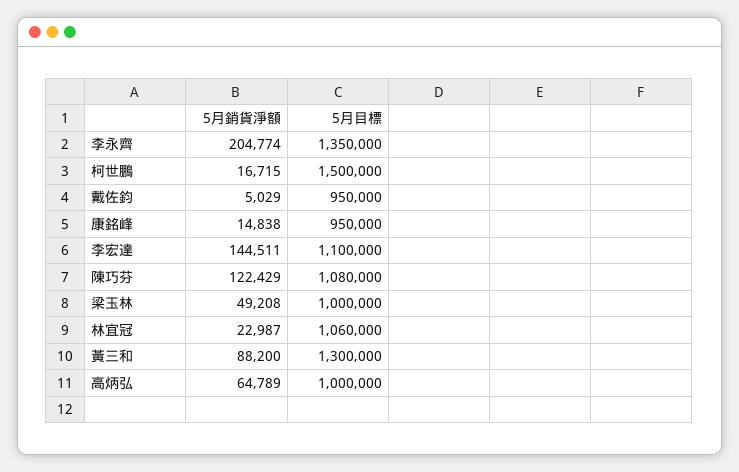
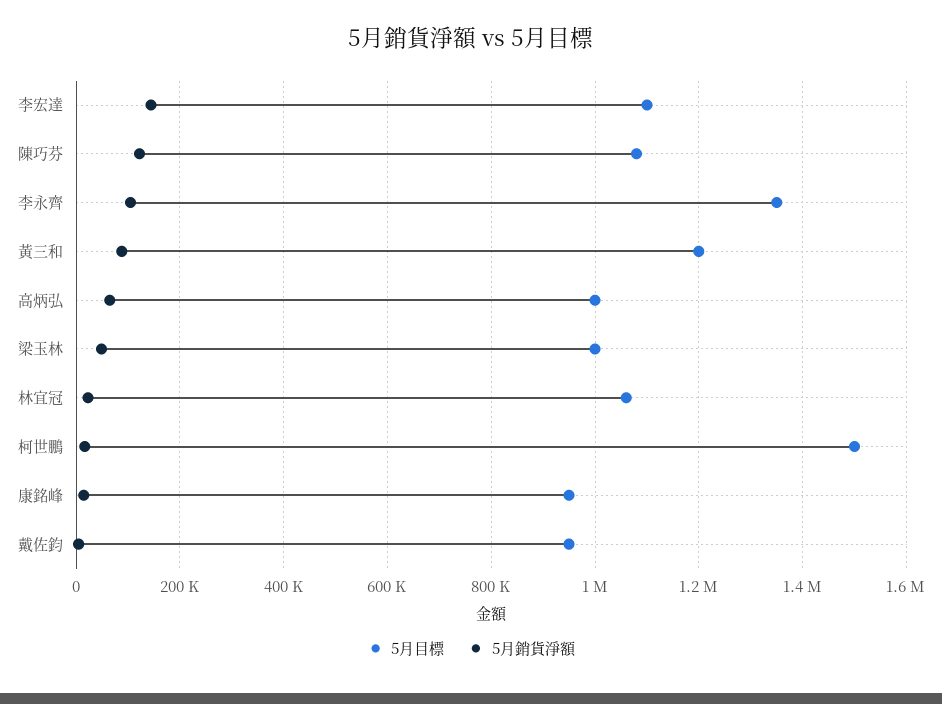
5月銷貨淨額, 李永齊: 204774 -> 100000
5月目標, 黃三和: 1300000 -> 1200000

